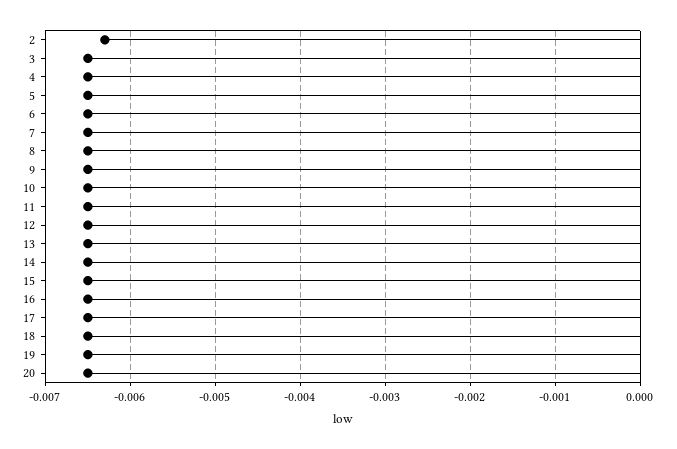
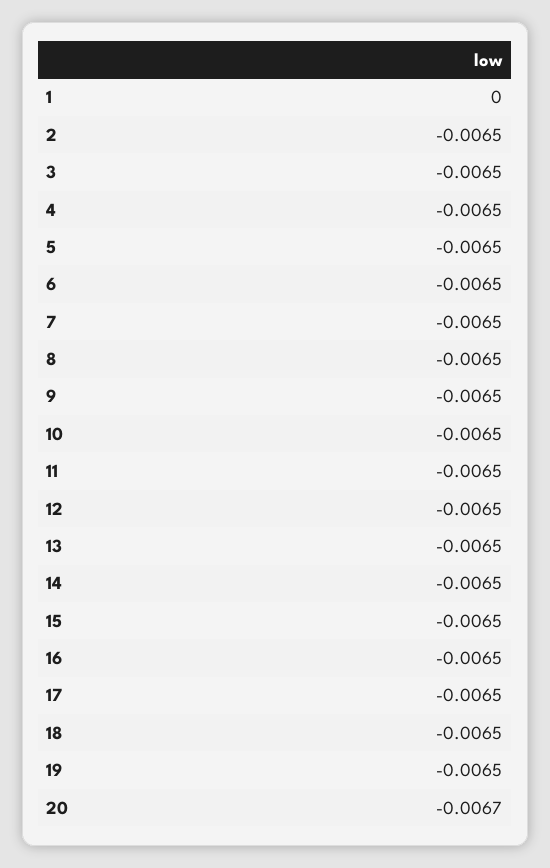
2: -0.0063 -> -0.0065
20: -0.0065 -> -0.0067
1: none -> 0

